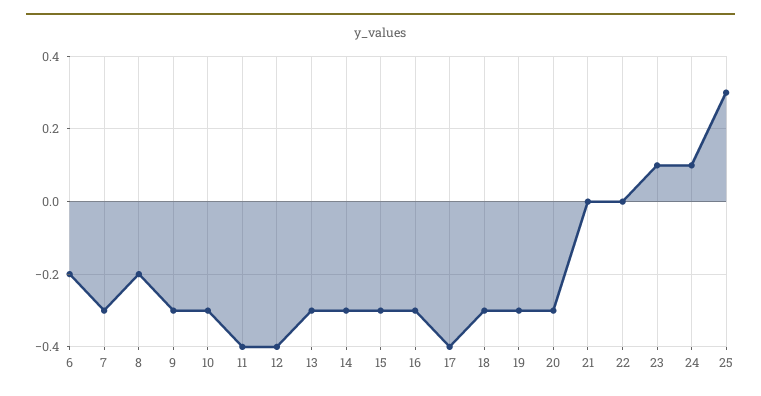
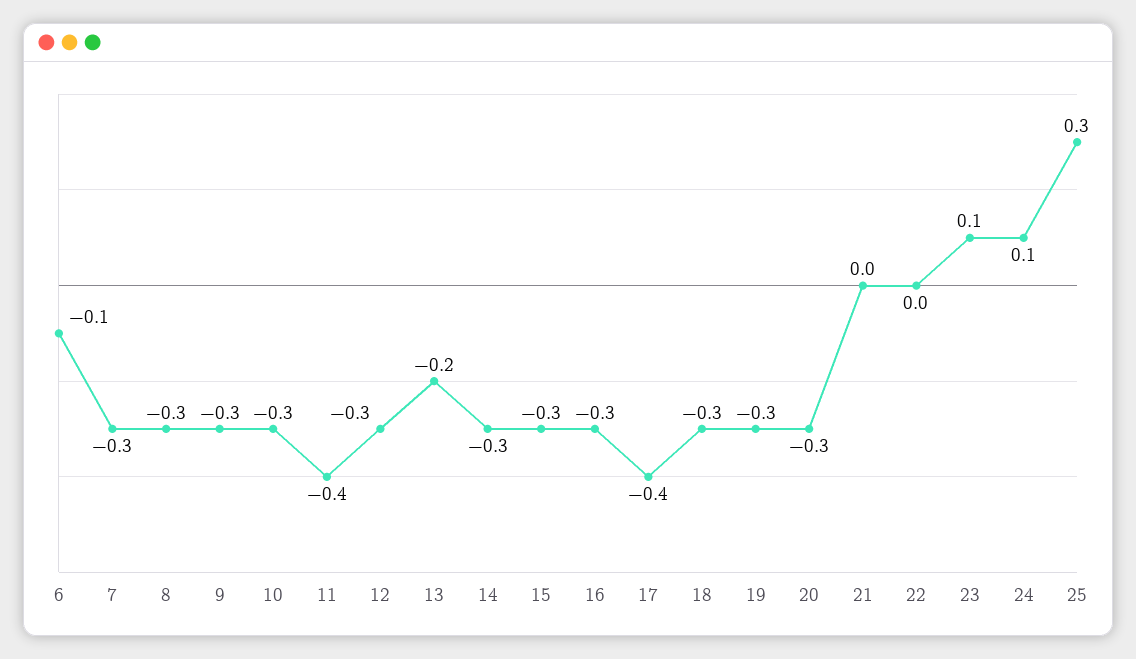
6: -0.2 -> -0.1
8: -0.2 -> -0.3
12: -0.4 -> -0.3
13: -0.3 -> -0.2

